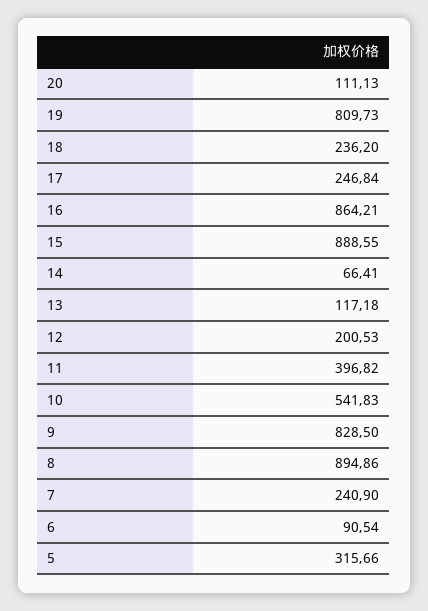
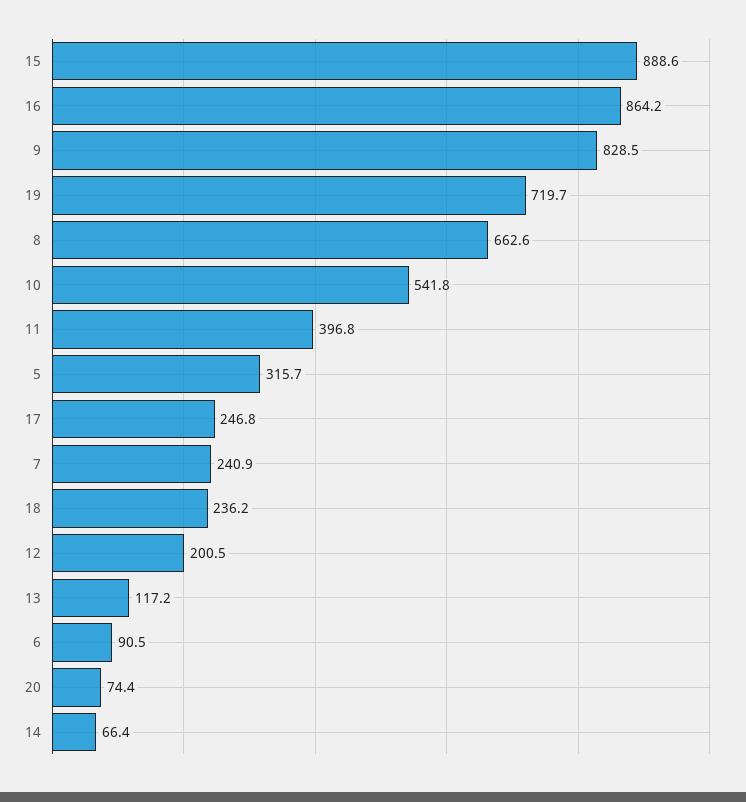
20: 111.13 -> 74.4
19: 809.73 -> 719.7
8: 894.86 -> 662.6

